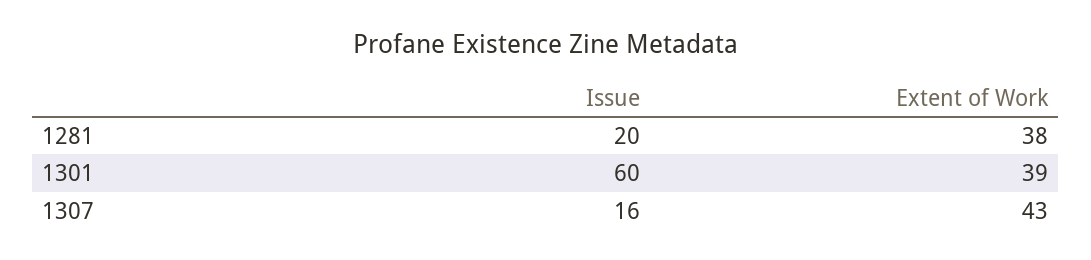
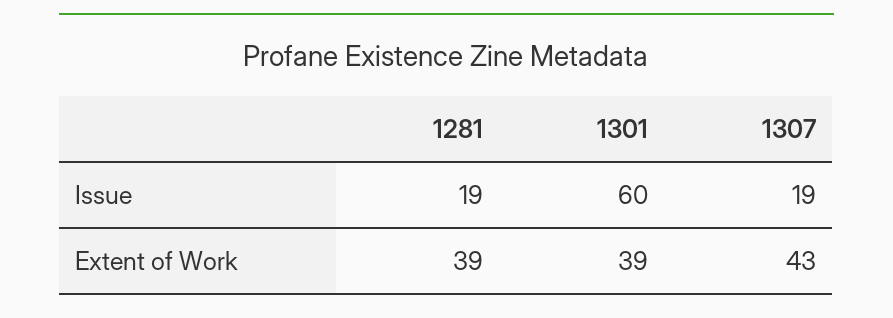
Issue, 1281: 20 -> 19
Extent of Work, 1281: 38 -> 39
Issue, 1307: 16 -> 19

